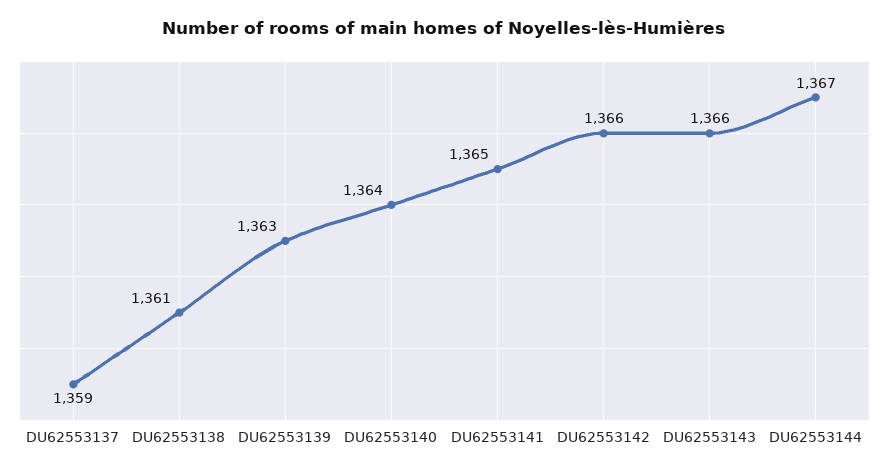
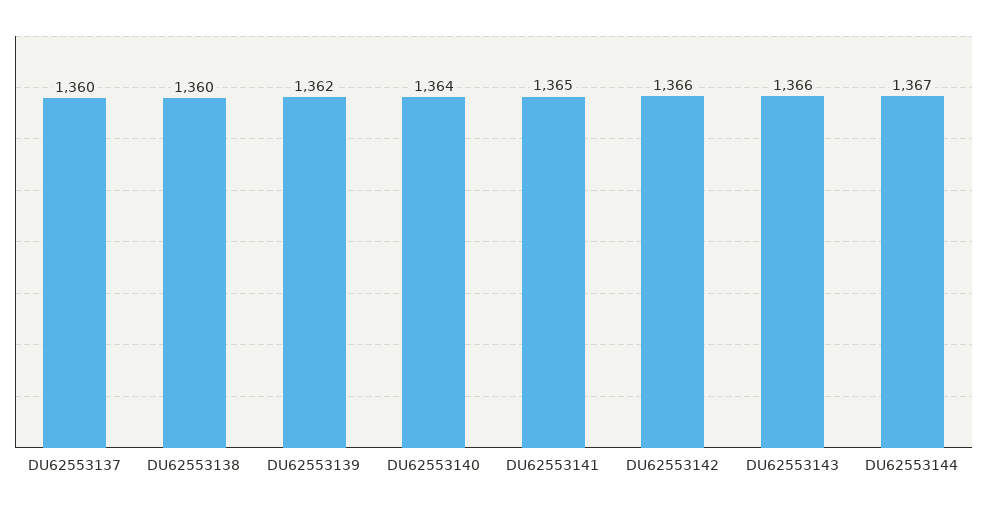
DU62553137: 1359 -> 1360
DU62553138: 1361 -> 1360
DU62553139: 1363 -> 1362

